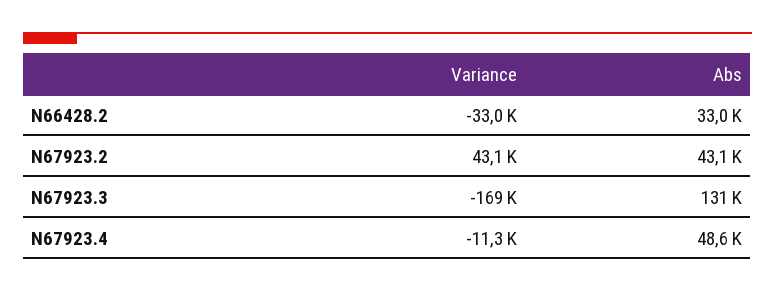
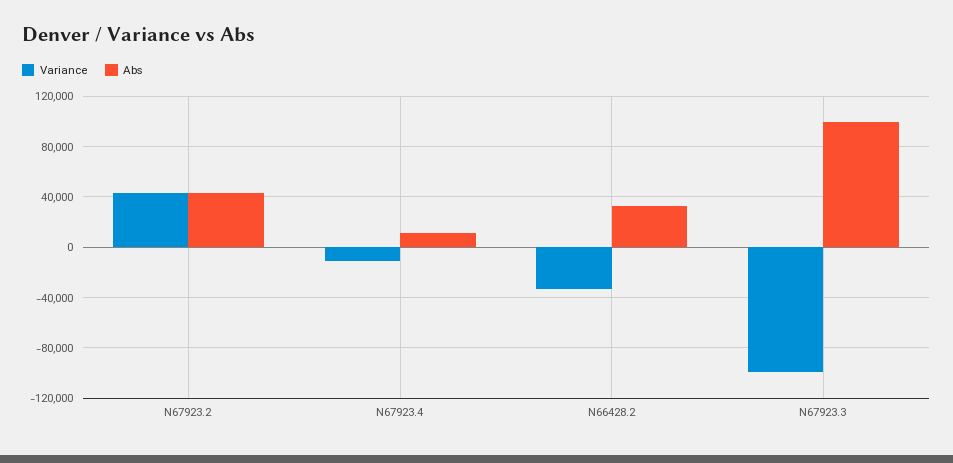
Variance, N67923.3: -169000 -> -100000
Abs, N67923.3: 131000 -> 100000
Abs, N67923.4: 48600 -> 10000

